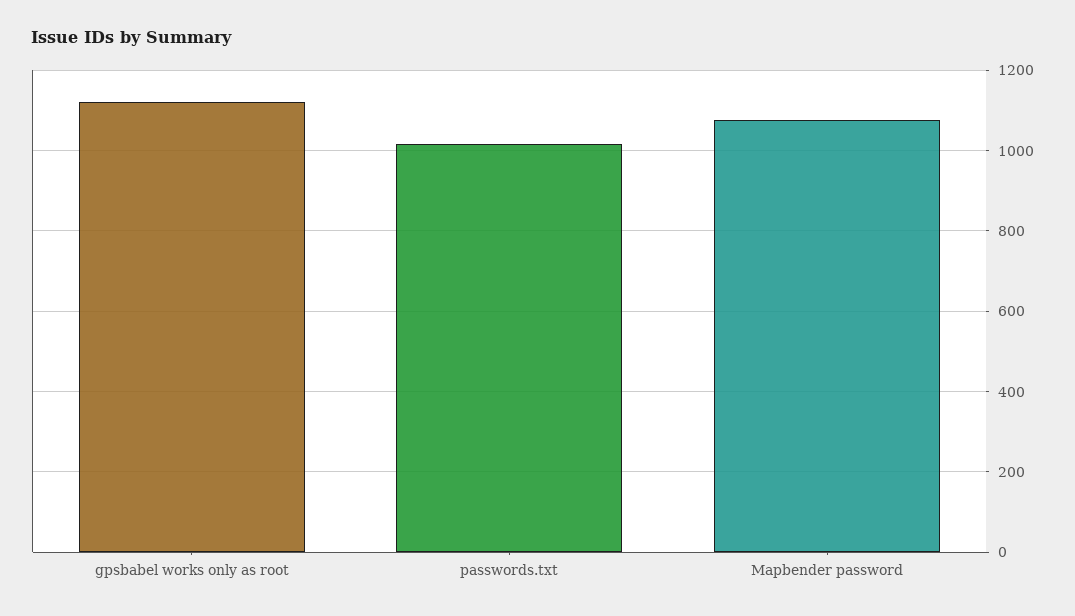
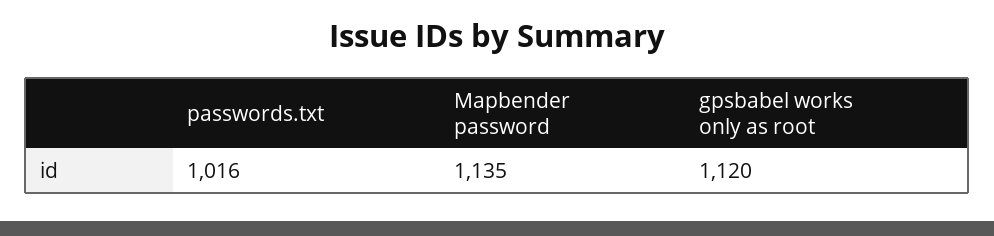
Mapbender password: 1080 -> 1135

